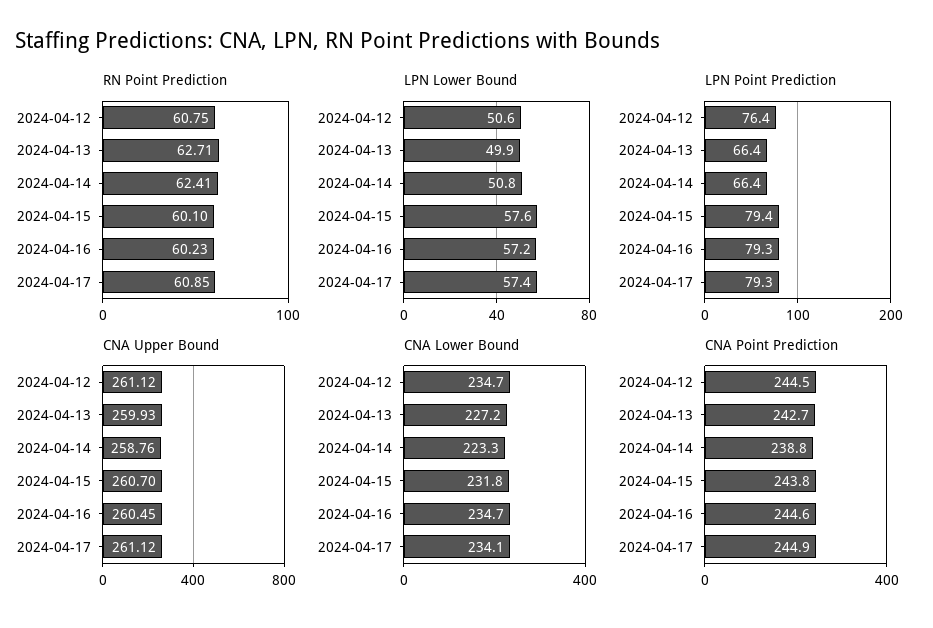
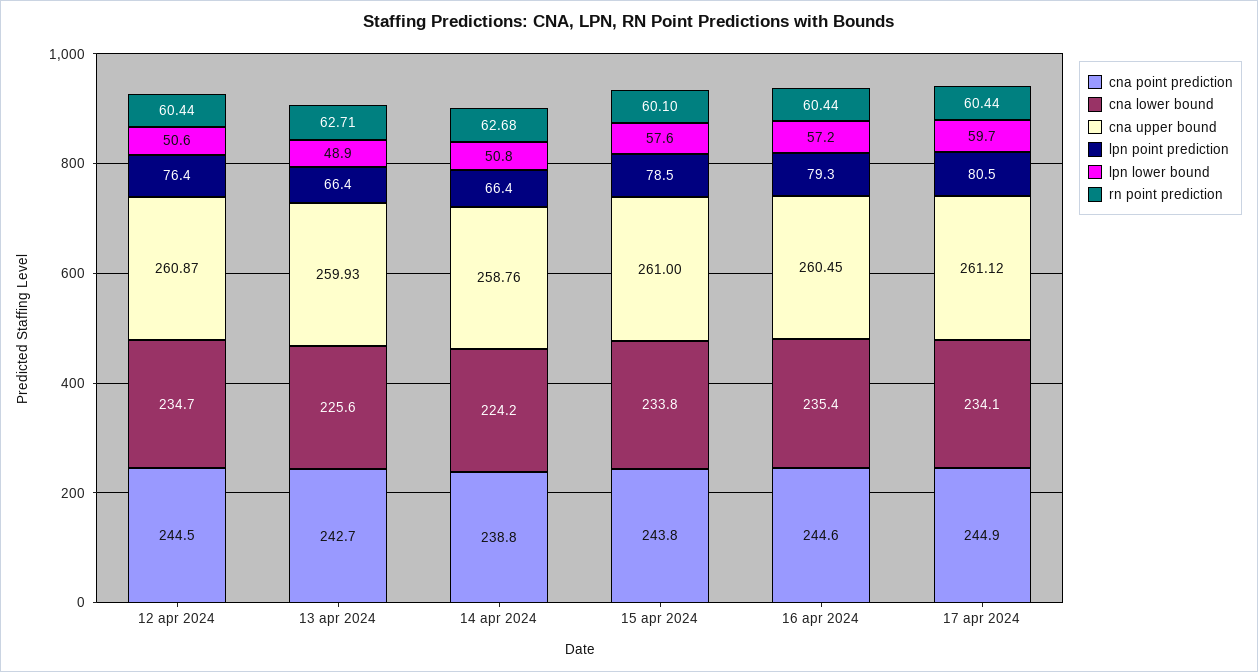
RN Point Prediction, 2024-04-12: 60.75 -> 60.44
RN Point Prediction, 2024-04-14: 62.41 -> 62.68
RN Point Prediction, 2024-04-16: 60.23 -> 60.44
RN Point Prediction, 2024-04-17: 60.85 -> 60.44
LPN Lower Bound, 2024-04-13: 49.9 -> 48.9
LPN Lower Bound, 2024-04-17: 57.4 -> 59.7
LPN Point Prediction, 2024-04-15: 79.4 -> 78.5
LPN Point Prediction, 2024-04-17: 79.3 -> 80.5
CNA Upper Bound, 2024-04-12: 261.12 -> 260.87
CNA Upper Bound, 2024-04-15: 260.7 -> 261
CNA Lower Bound, 2024-04-13: 227.2 -> 225.6
CNA Lower Bound, 2024-04-14: 223.3 -> 224.2
CNA Lower Bound, 2024-04-15: 231.8 -> 233.8
CNA Lower Bound, 2024-04-16: 234.7 -> 235.4

